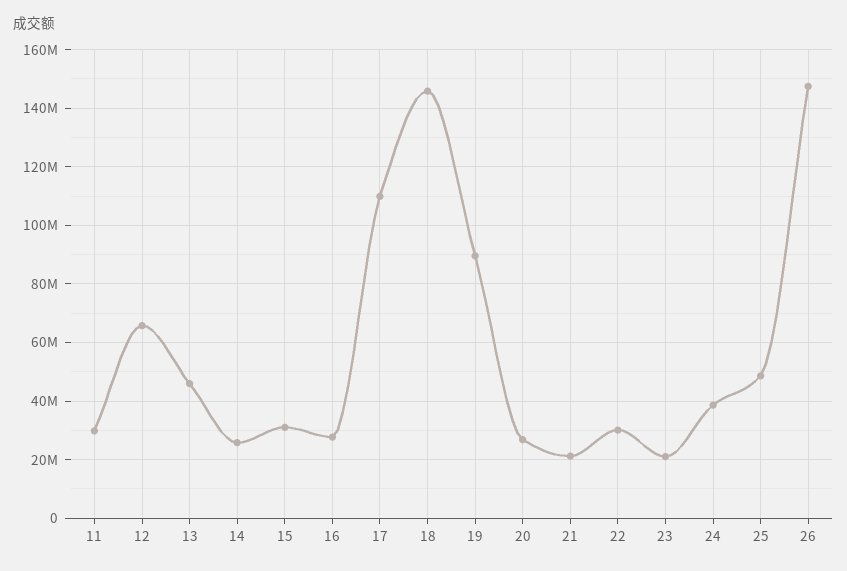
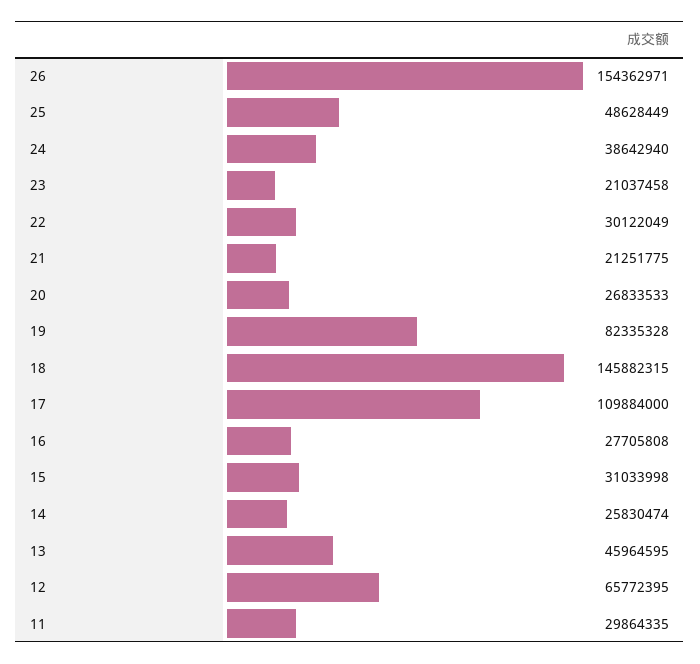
19: 90000000 -> 82335328
26: 147500000 -> 154362971

